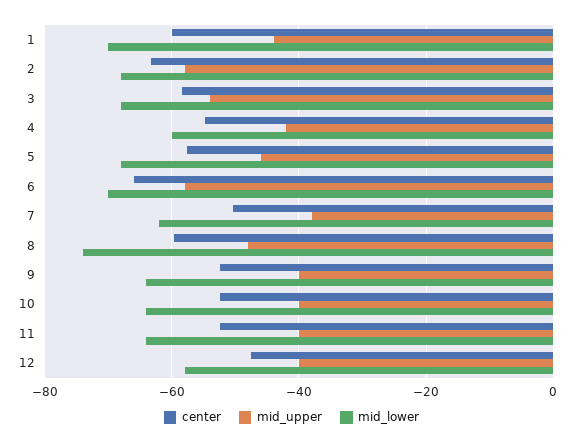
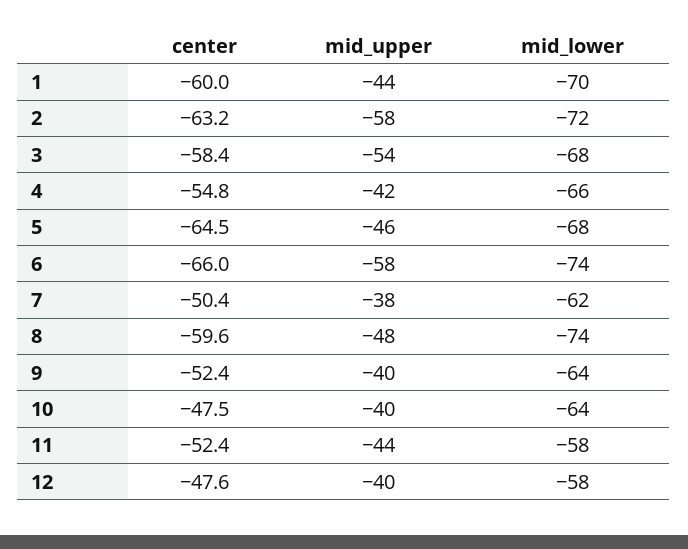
mid_lower, 2: -68 -> -72
mid_lower, 4: -60 -> -66
center, 5: -58 -> -64.5
mid_lower, 6: -70 -> -74
center, 10: -52 -> -47.5
mid_upper, 11: -40 -> -44
mid_lower, 11: -64 -> -58

